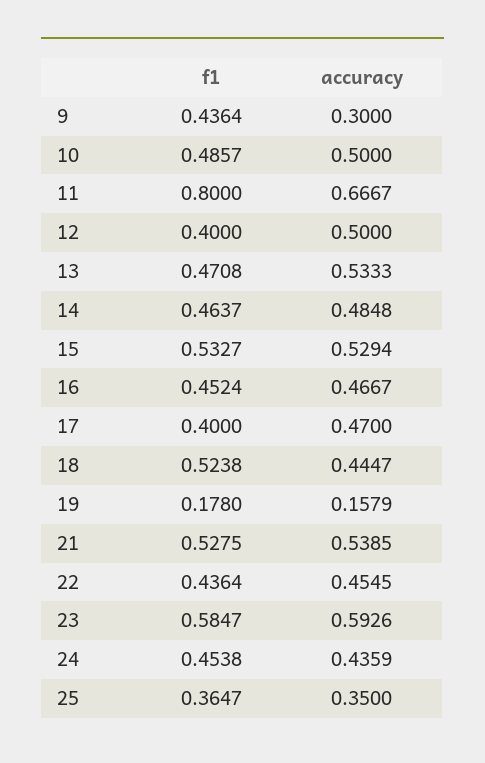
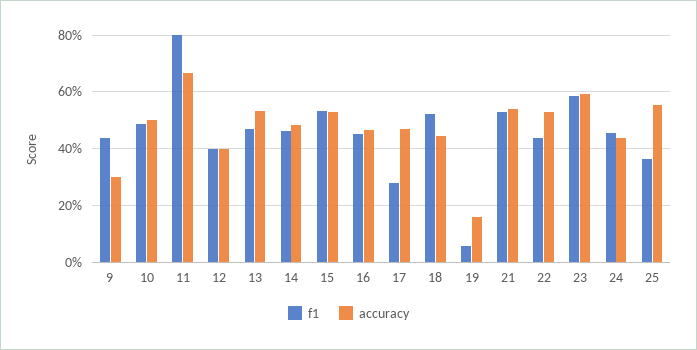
accuracy, 12: 0.5 -> 0.4
f1, 17: 0.4 -> 0.275
f1, 19: 0.178 -> 0.05
accuracy, 22: 0.4545 -> 0.525
accuracy, 25: 0.35 -> 0.55

